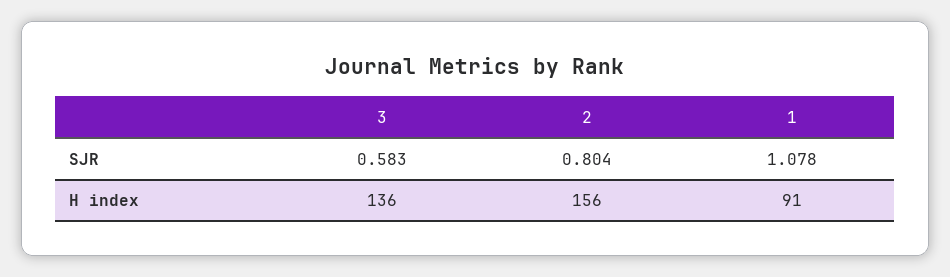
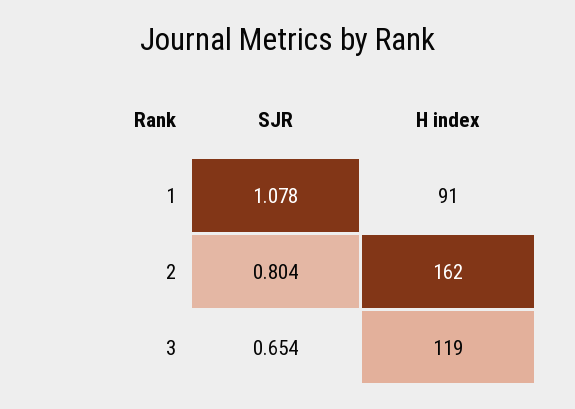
3, SJR: 0.583 -> 0.654
3, H index: 136 -> 119
2, H index: 156 -> 162

